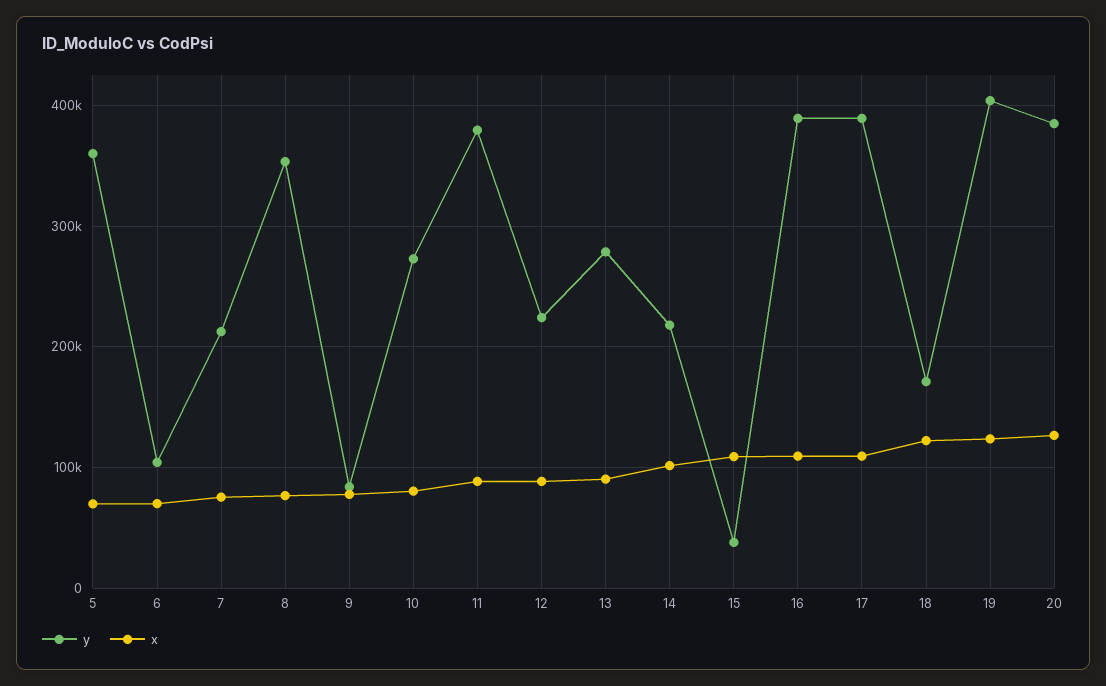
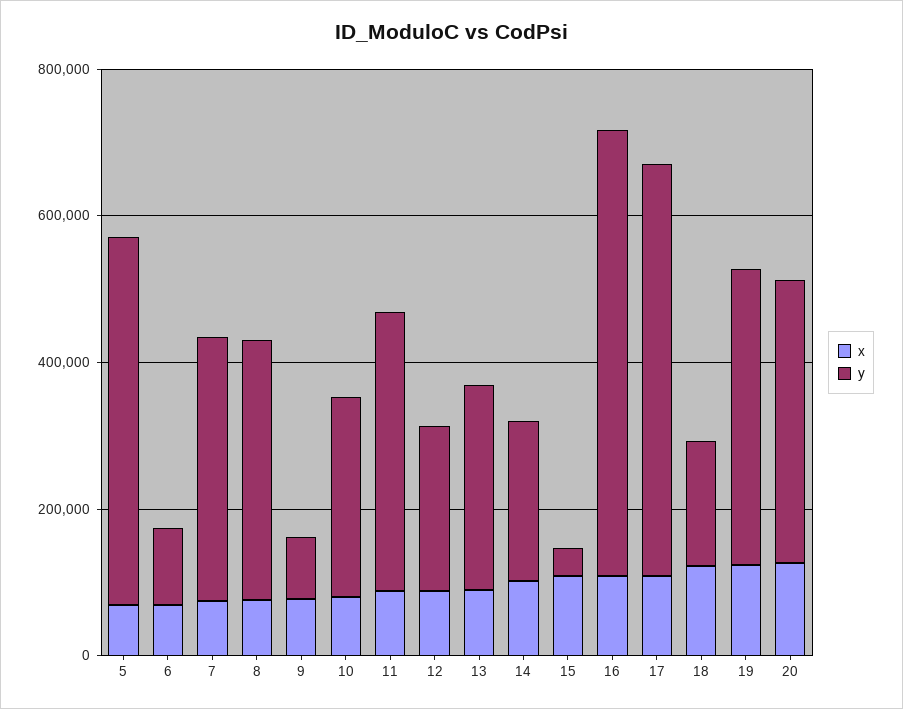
y, 5: 360000 -> 500000
y, 7: 210000 -> 350000
y, 16: 390000 -> 600000
y, 17: 390000 -> 550000

